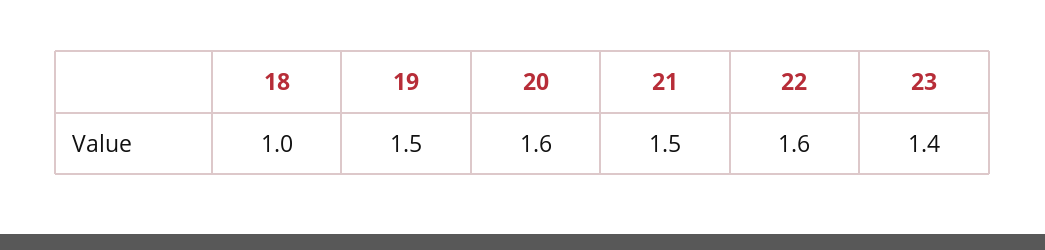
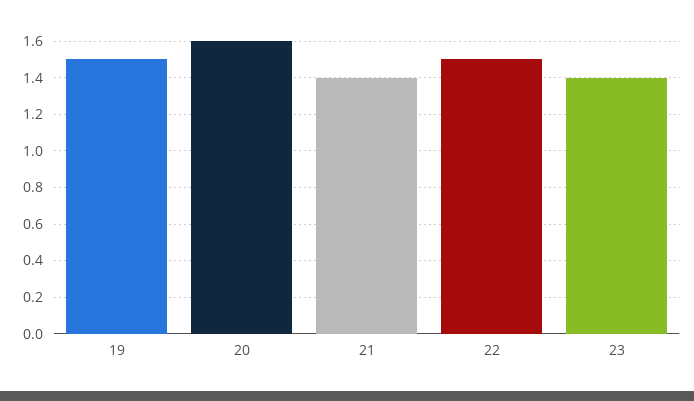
18: 1 -> none
21: 1.5 -> 1.4
22: 1.6 -> 1.5

